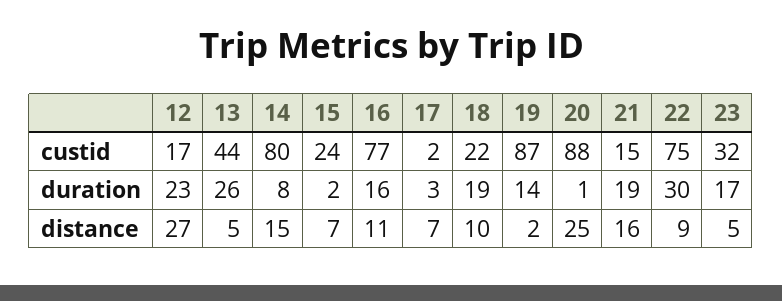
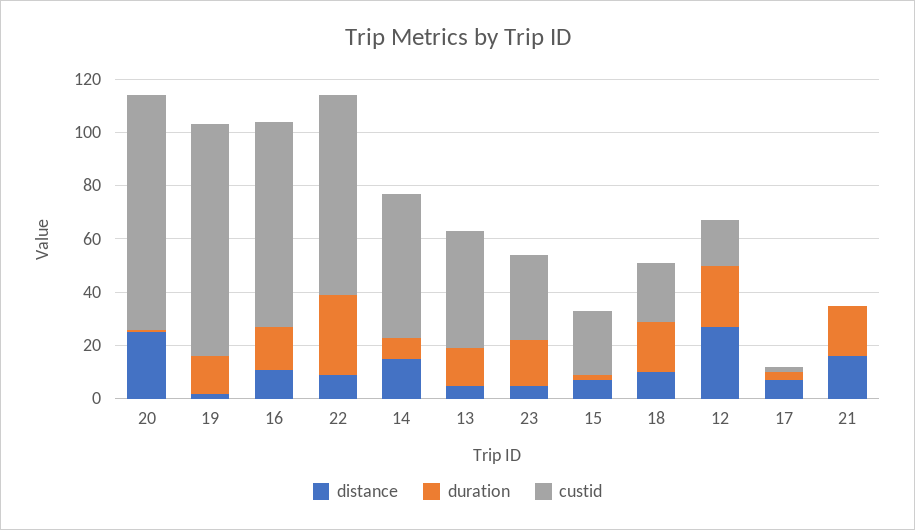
custid, 14: 80 -> 55
custid, 21: 15 -> 0
duration, 13: 26 -> 15

